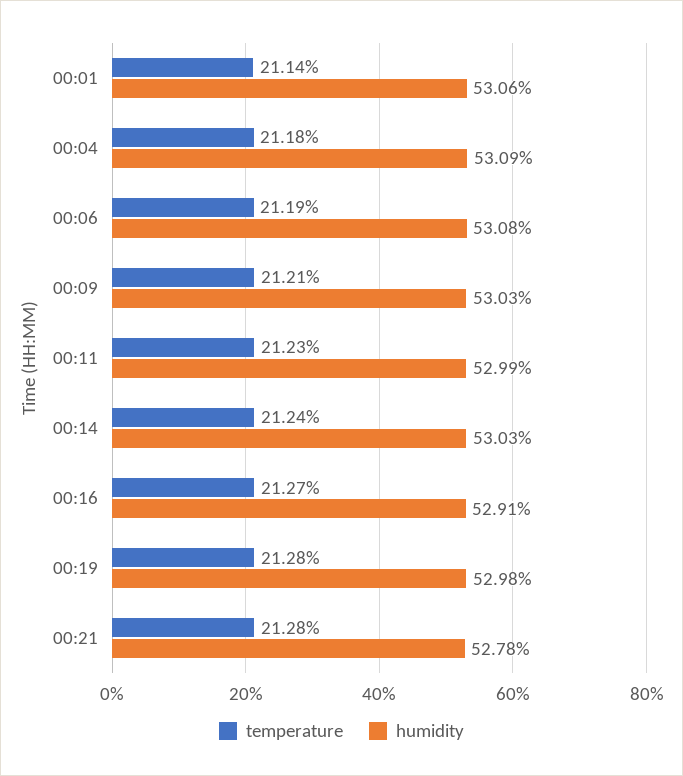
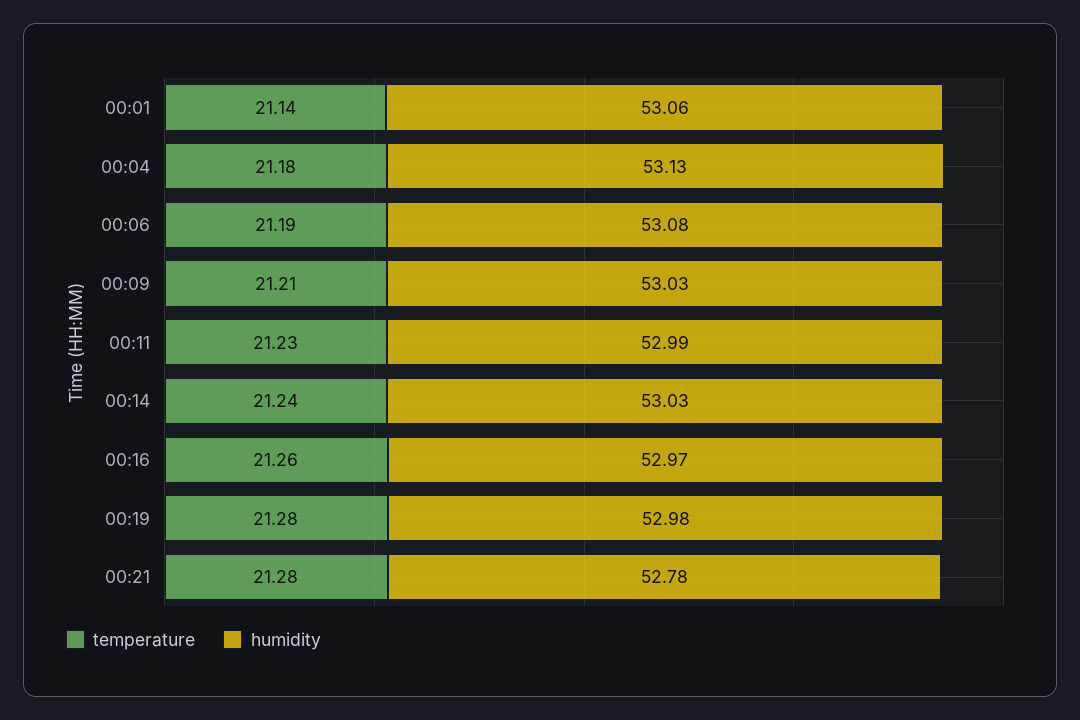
humidity, 00:04: 53.09 -> 53.13
temperature, 00:16: 21.27 -> 21.26
humidity, 00:16: 52.91 -> 52.97

